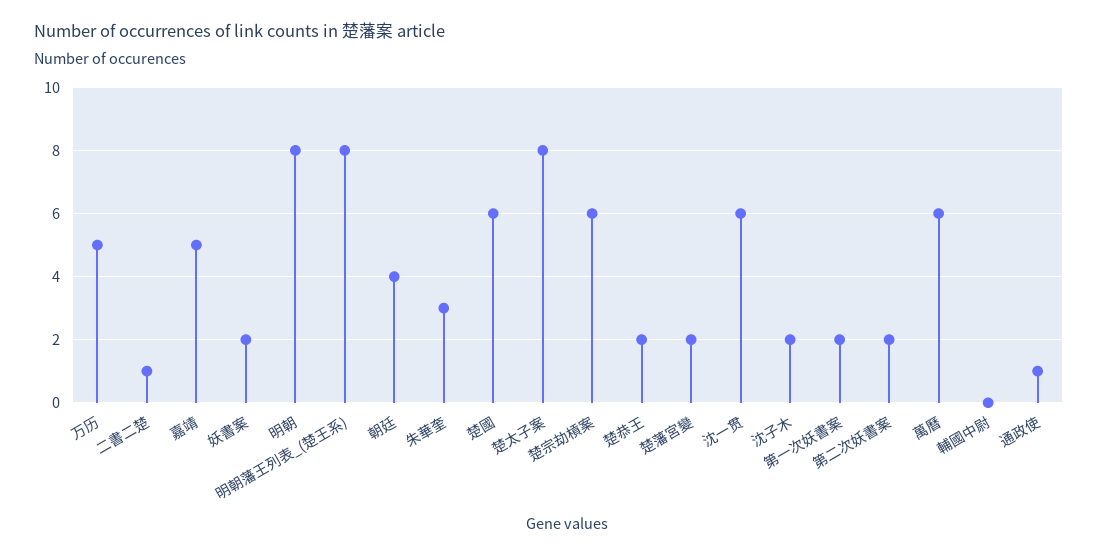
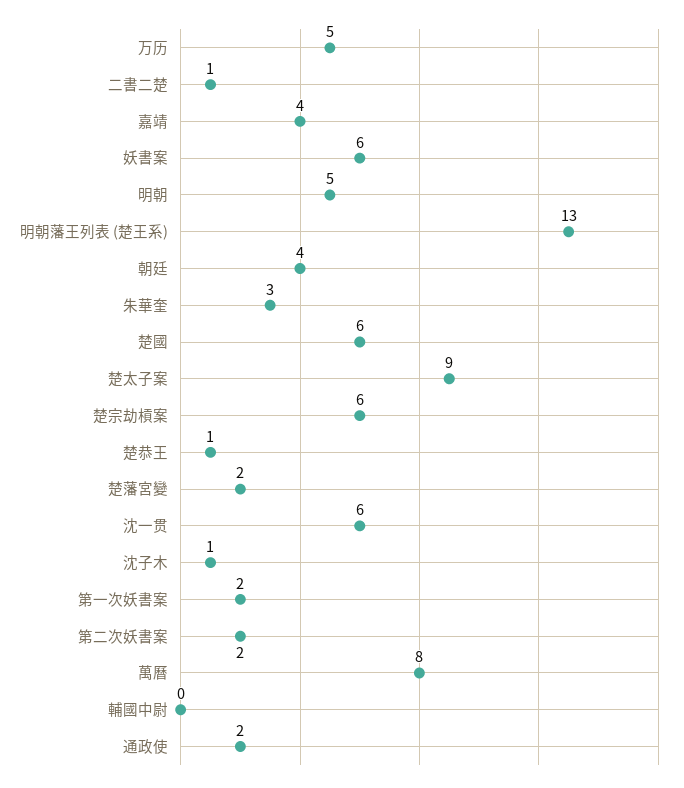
嘉靖: 5 -> 4
妖書案: 2 -> 6
明朝: 8 -> 5
明朝藩王列表_(楚王系): 8 -> 13
楚太子案: 8 -> 9
楚恭王: 2 -> 1
沈子木: 2 -> 1
萬曆: 6 -> 8
通政使: 1 -> 2

